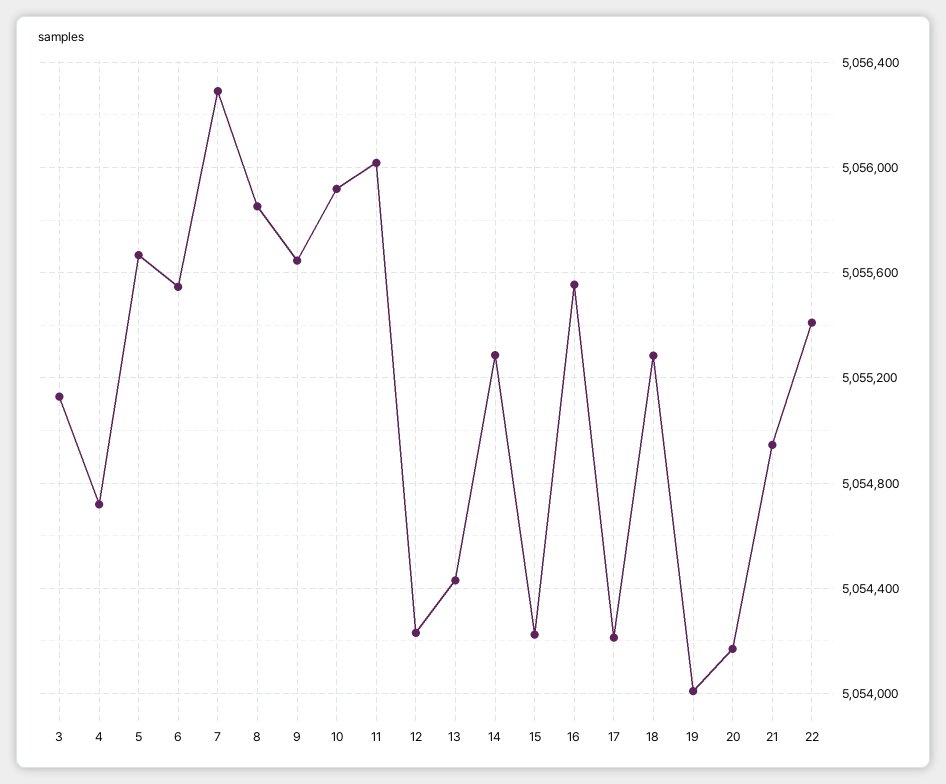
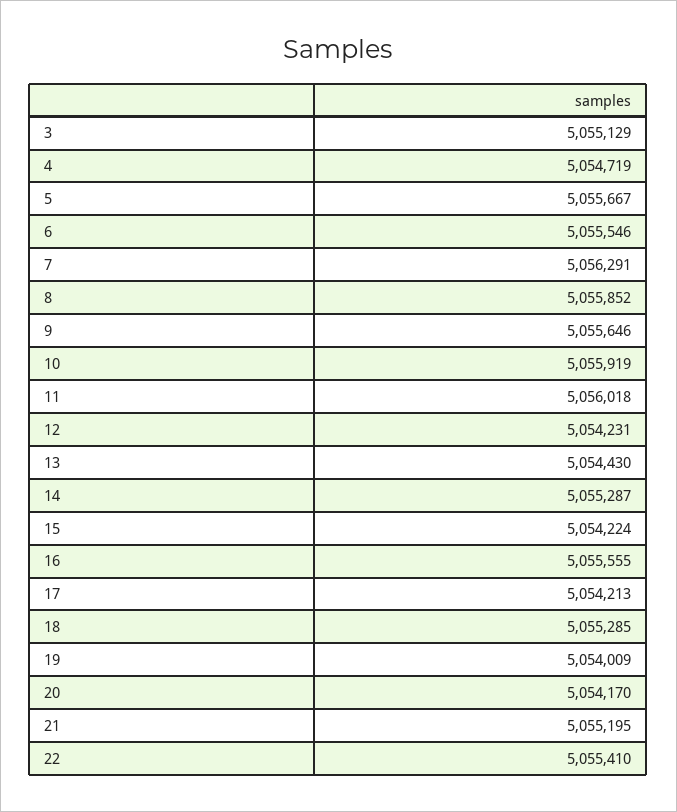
21: 5054950 -> 5055195

